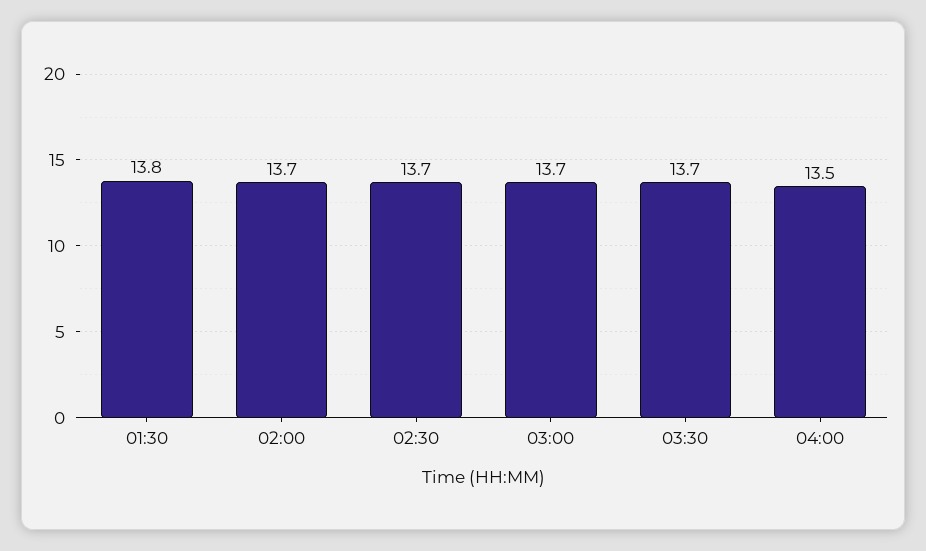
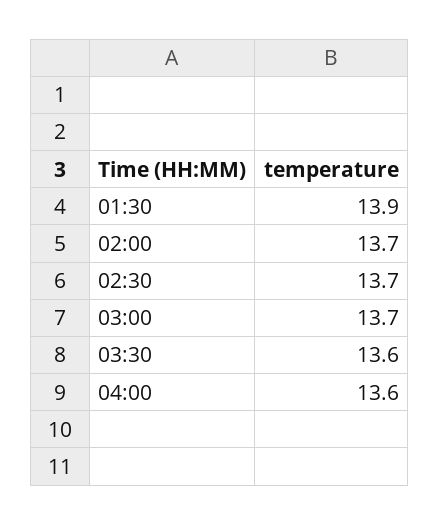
01:30: 13.8 -> 13.9
03:30: 13.7 -> 13.6
04:00: 13.5 -> 13.6

